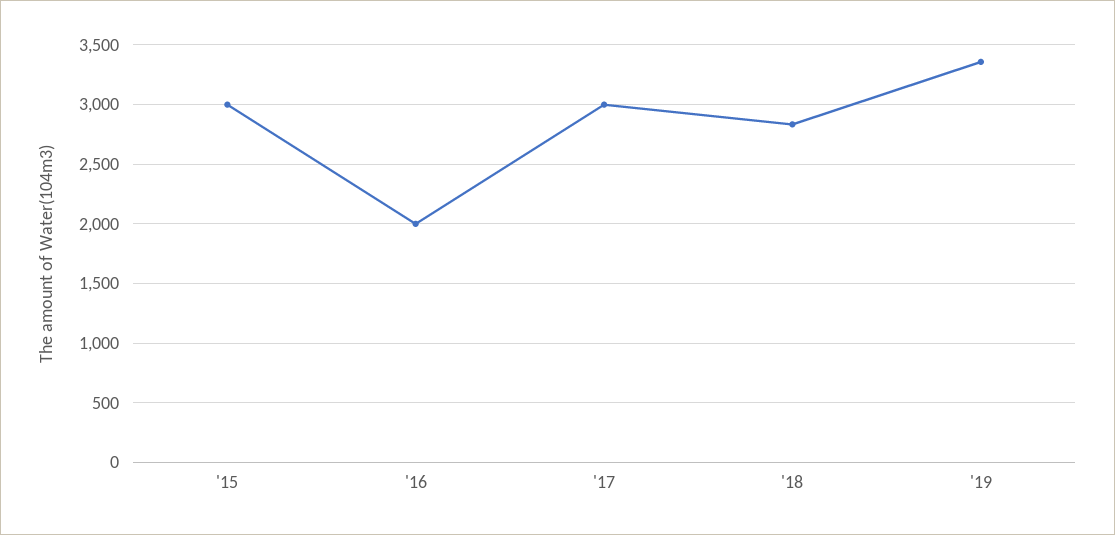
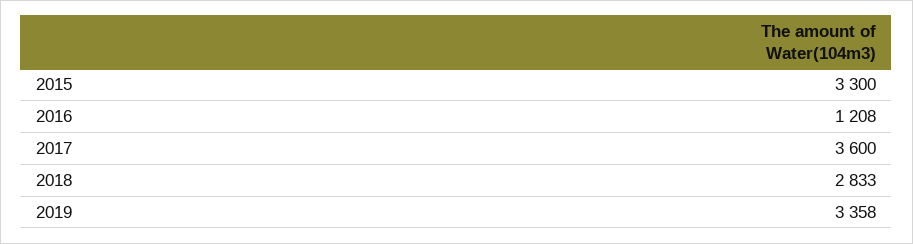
'15: 3000 -> 3300
'16: 2000 -> 1208
'17: 3000 -> 3600

